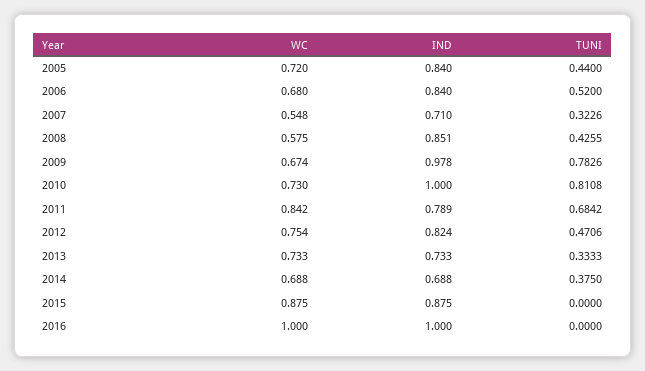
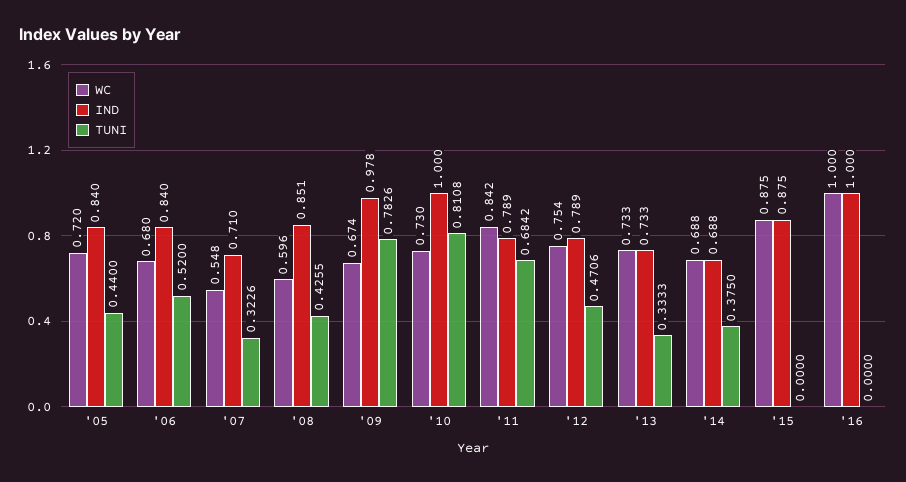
WC, 2008: 0.575 -> 0.596
IND, 2012: 0.824 -> 0.789

